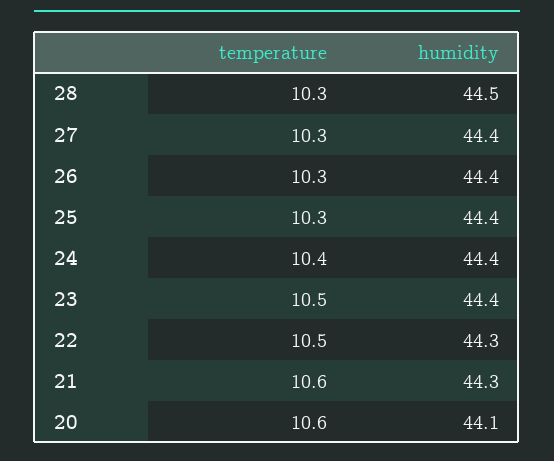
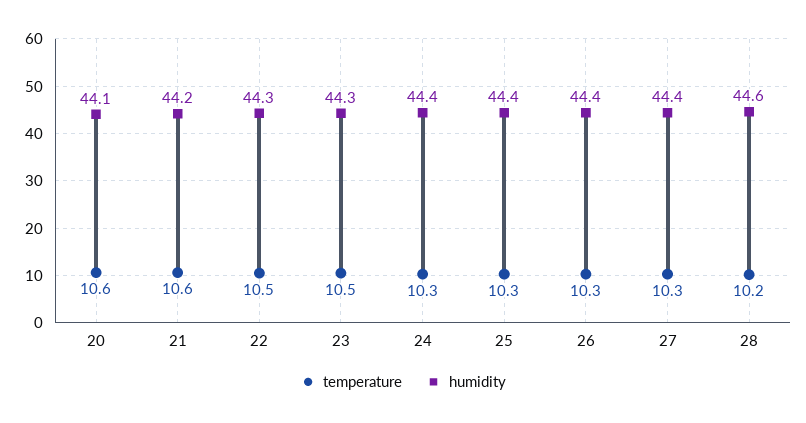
temperature, 28: 10.3 -> 10.2
humidity, 28: 44.5 -> 44.6
temperature, 24: 10.4 -> 10.3
humidity, 23: 44.4 -> 44.3
humidity, 21: 44.3 -> 44.2

